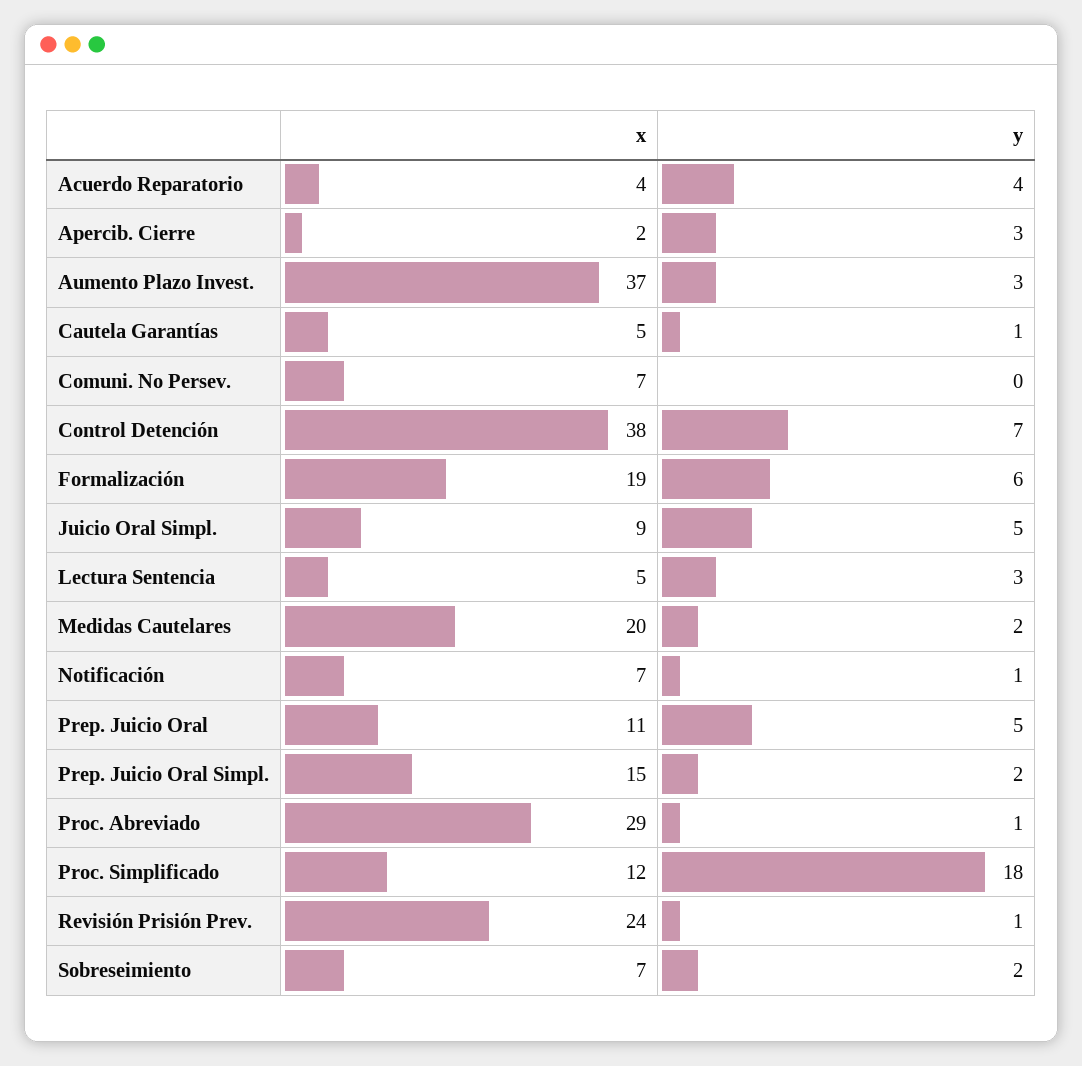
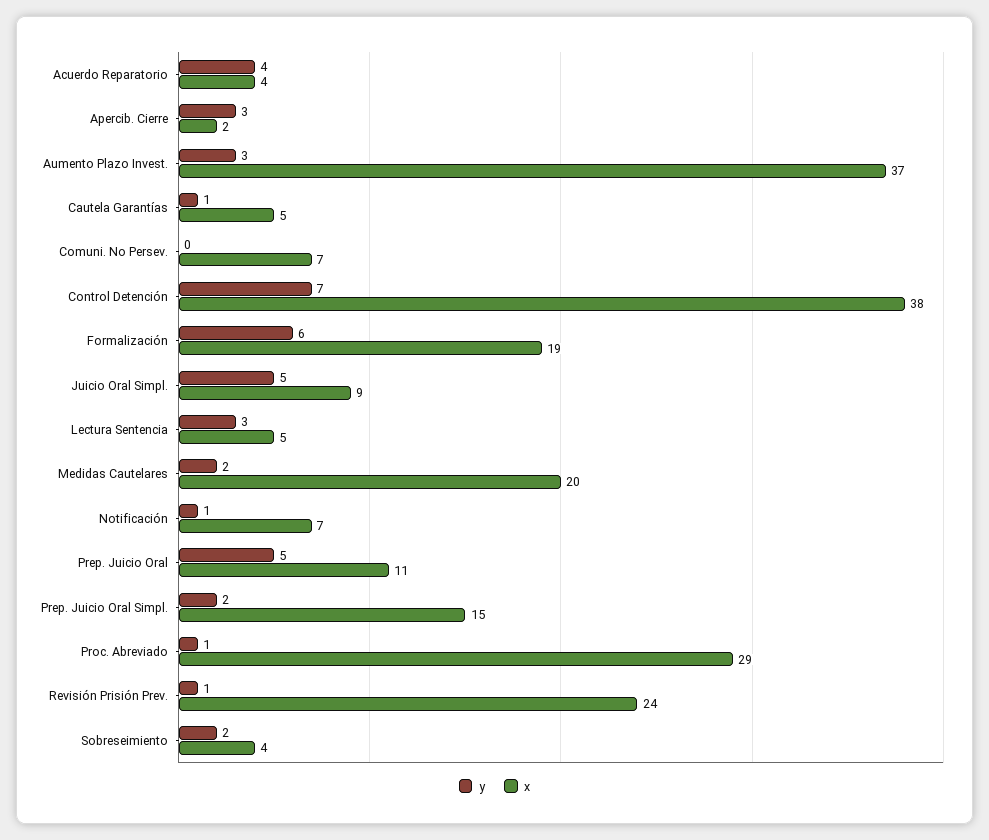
x, Proc. Simplificado: 12 -> none
y, Proc. Simplificado: 18 -> none
x, Sobreseimiento: 7 -> 4

